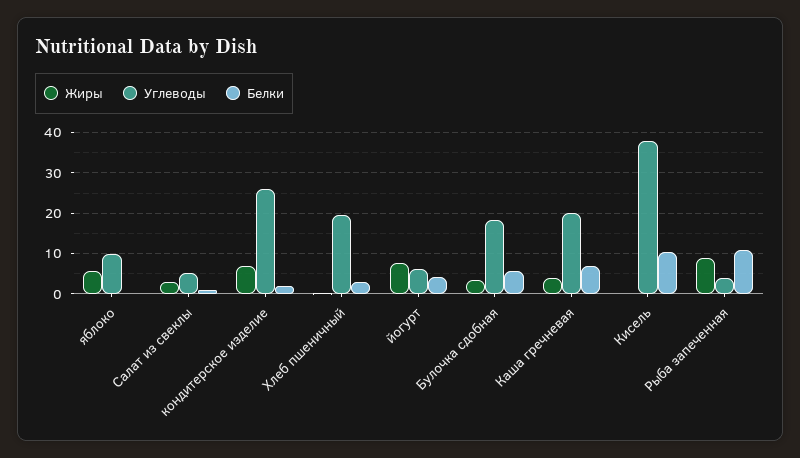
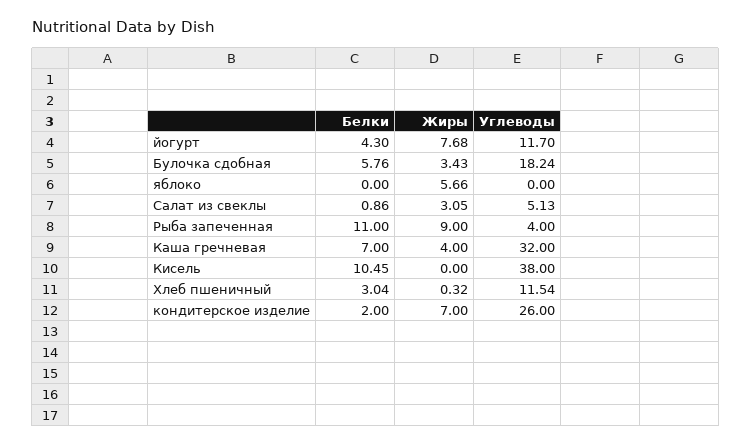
Углеводы, яблоко: 10 -> 0
Углеводы, Хлеб пшеничный: 20 -> 11.54
Углеводы, йогурт: 6 -> 11.7
Углеводы, Каша гречневая: 20 -> 32

